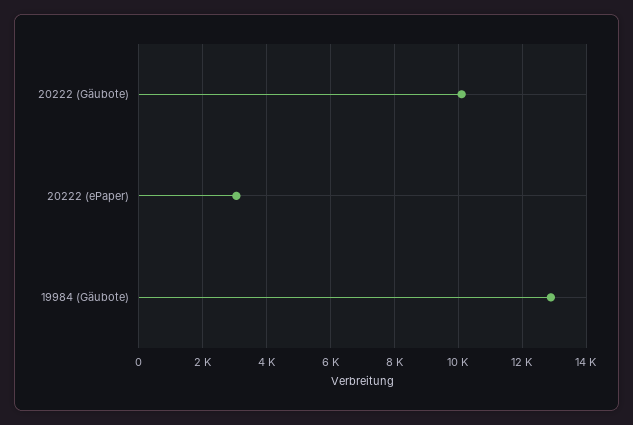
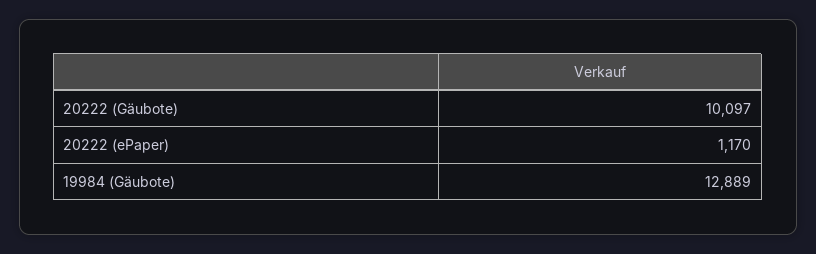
20222 (ePaper): 3000 -> 1170

